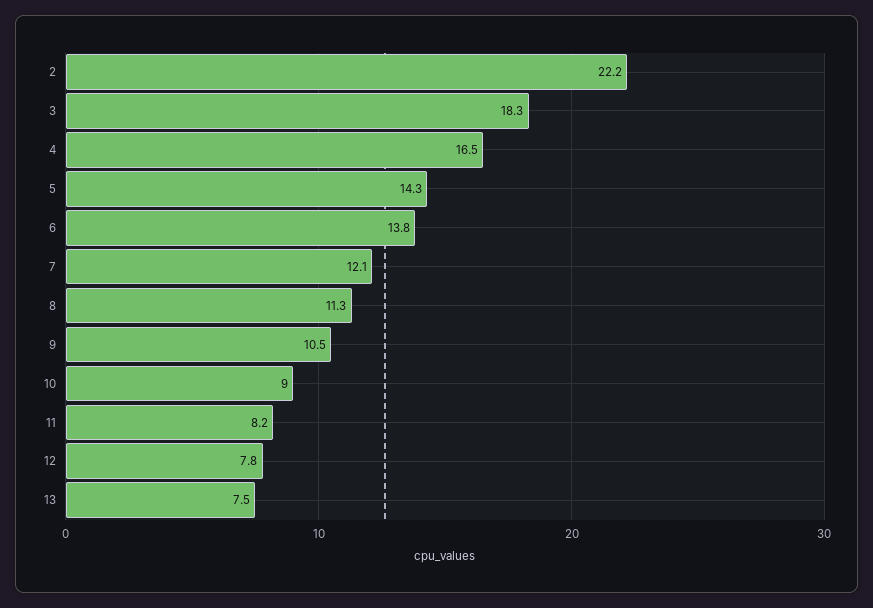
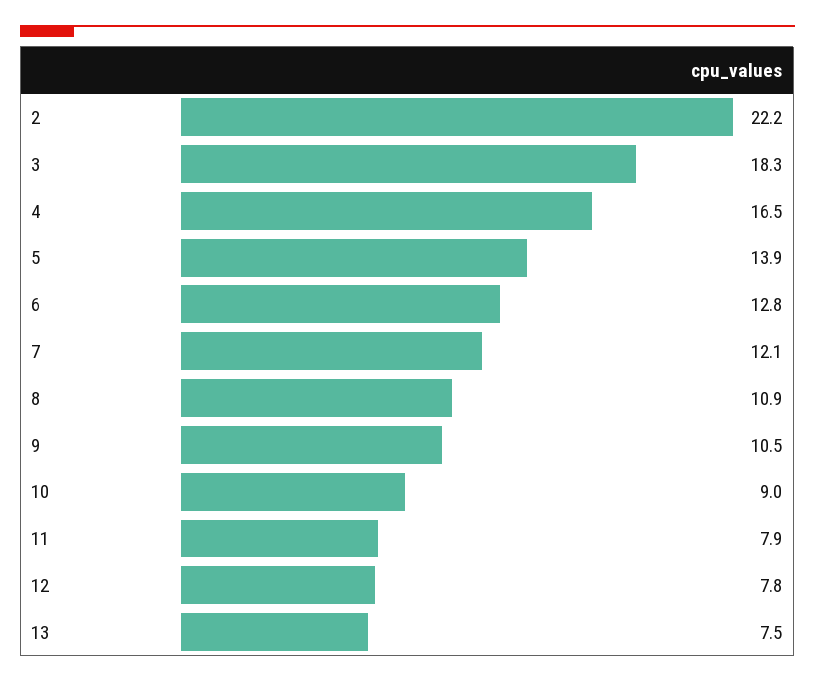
5: 14.3 -> 13.9
6: 13.8 -> 12.8
8: 11.3 -> 10.9
11: 8.2 -> 7.9

